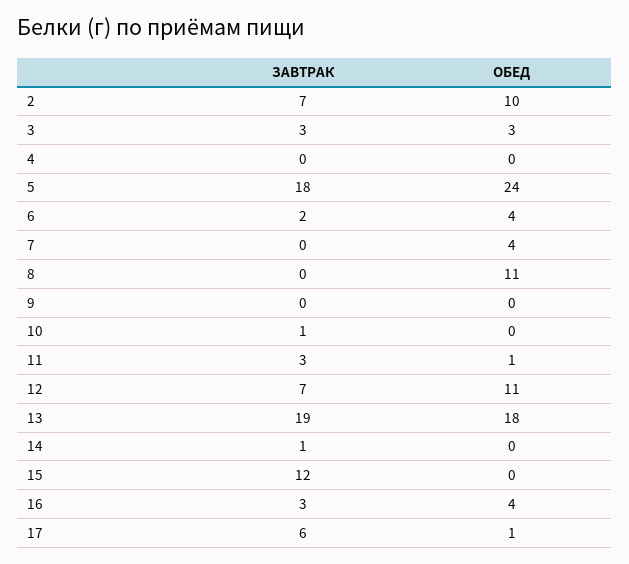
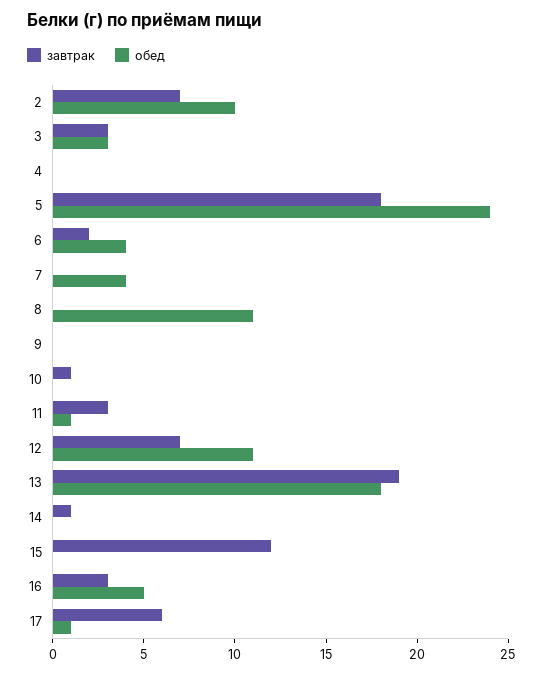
ОБЕД, 16: 4 -> 5

